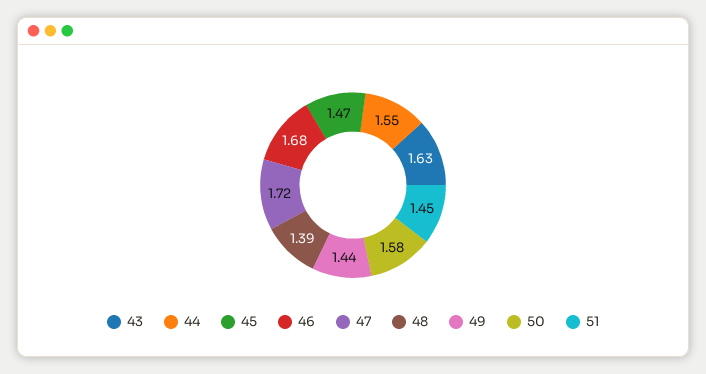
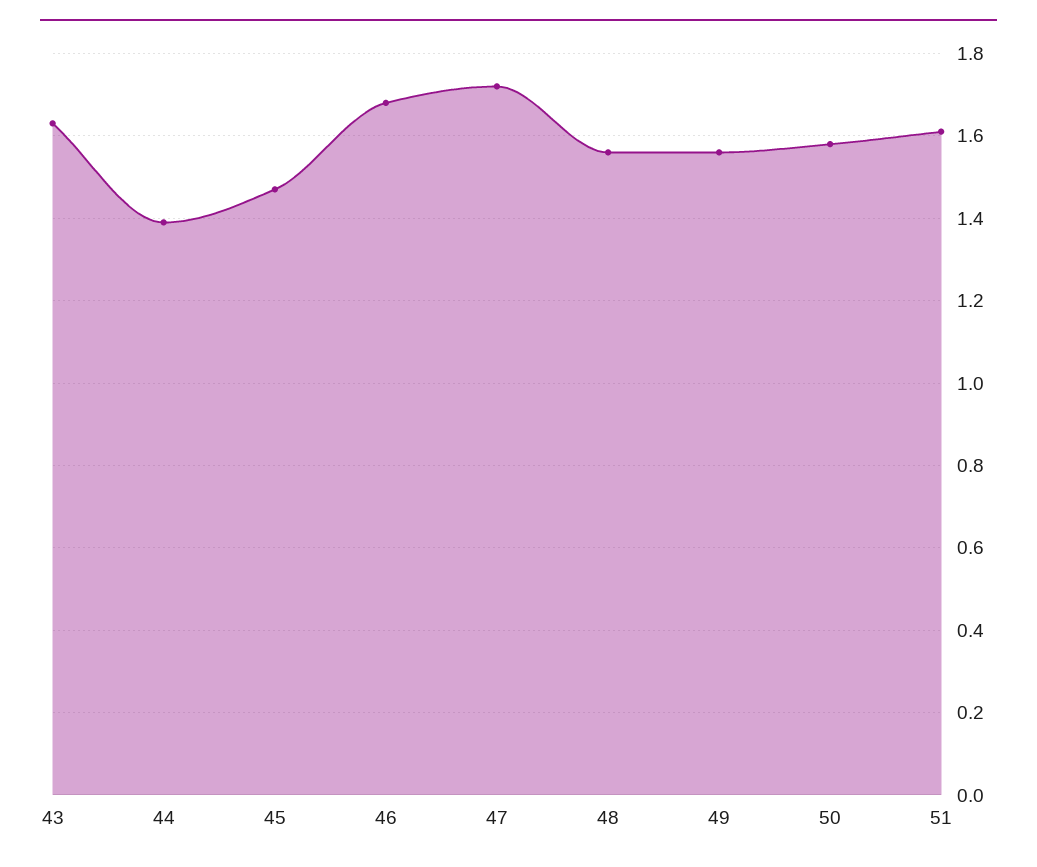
44: 1.55 -> 1.4
48: 1.39 -> 1.55
49: 1.44 -> 1.55
51: 1.45 -> 1.6

